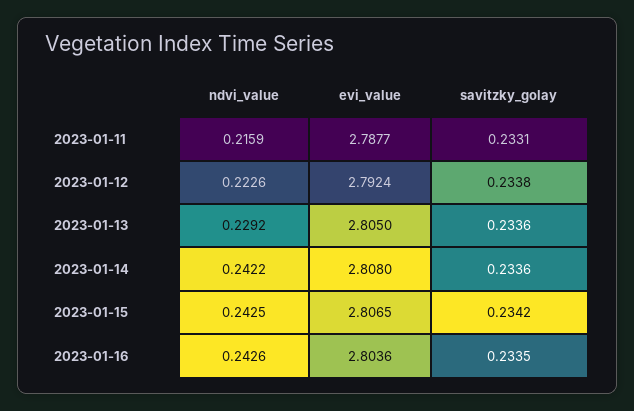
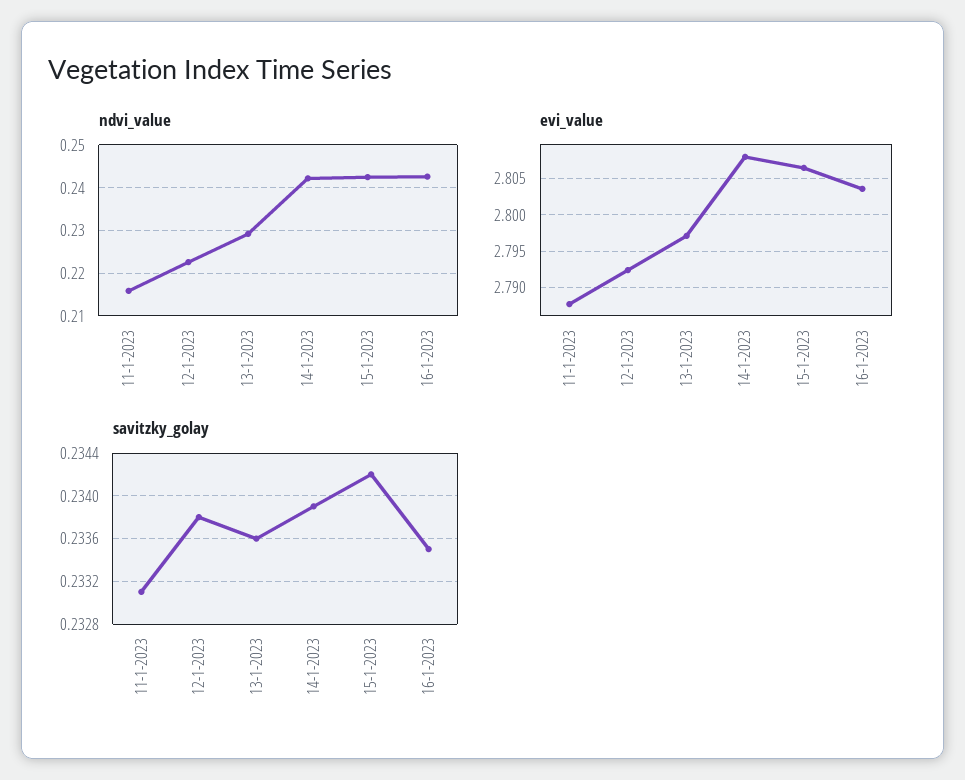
evi_value, 2023-01-13: 2.805 -> 2.797
savitzky_golay, 2023-01-14: 0.2336 -> 0.2339

